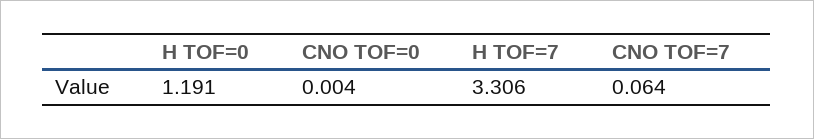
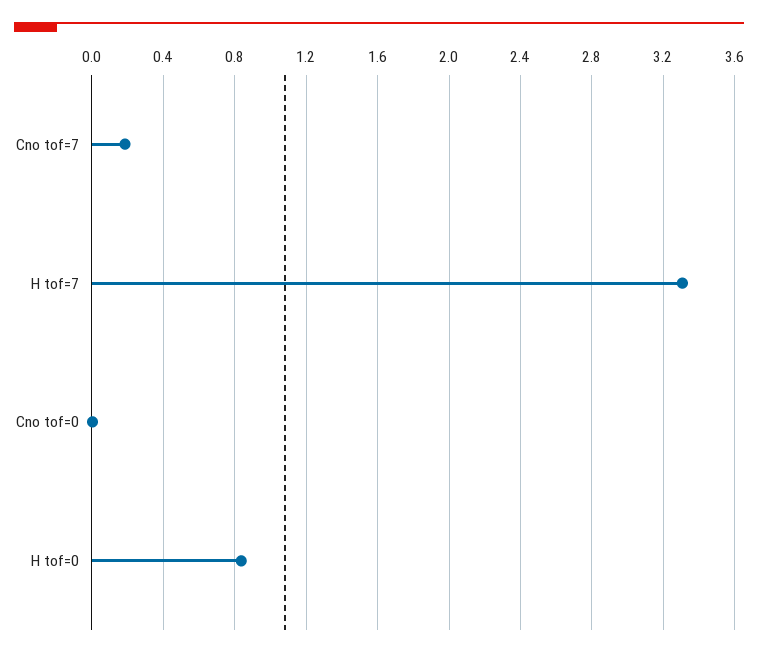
H TOF=0: 1.191 -> 0.85
CNO TOF=7: 0.064 -> 0.2

